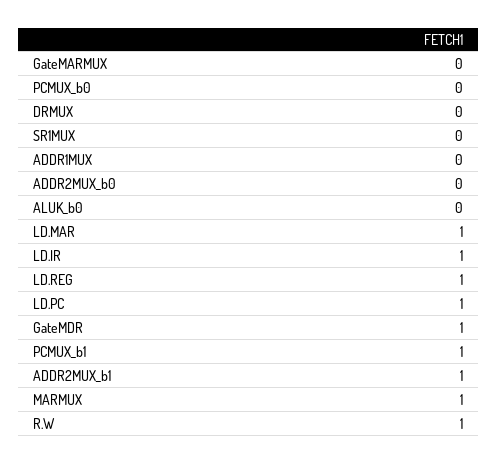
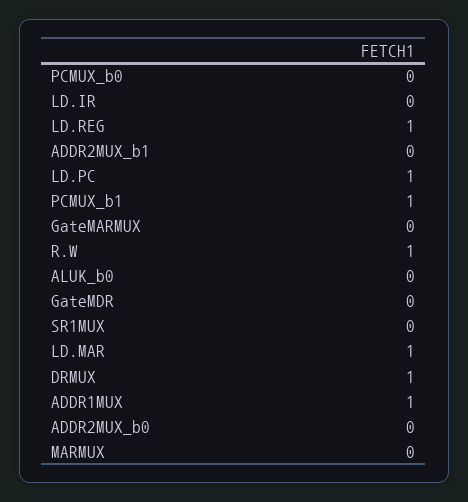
DRMUX: 0 -> 1
ADDR1MUX: 0 -> 1
LD.IR: 1 -> 0
GateMDR: 1 -> 0
ADDR2MUX_b1: 1 -> 0
MARMUX: 1 -> 0

